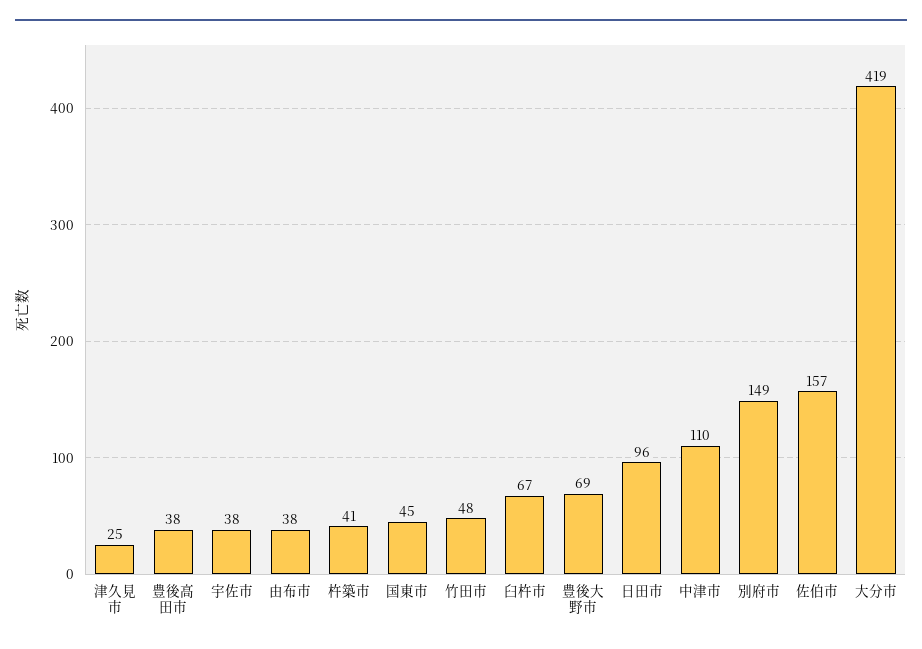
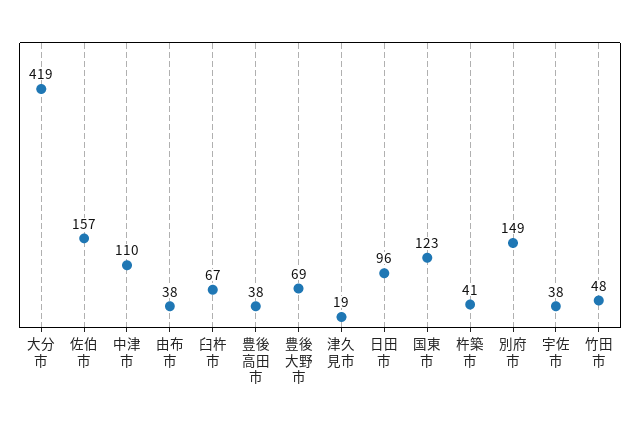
津久見市: 25 -> 19
国東市: 45 -> 123

